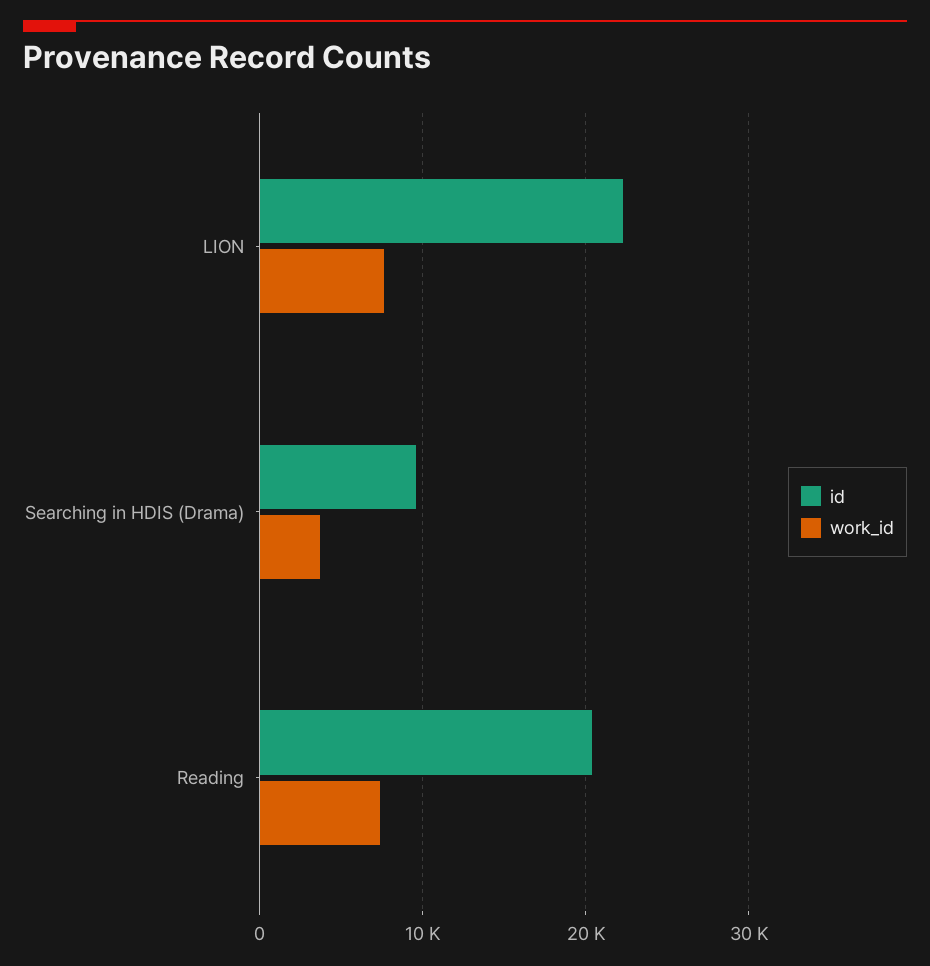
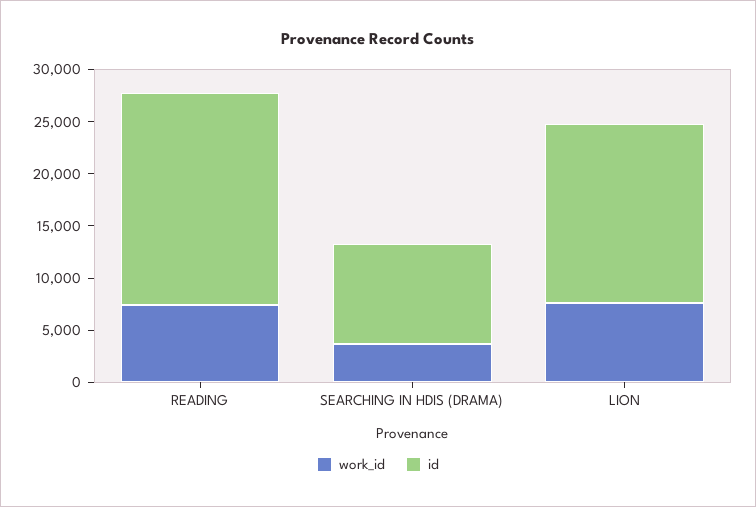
id, LION: 22000 -> 17000

